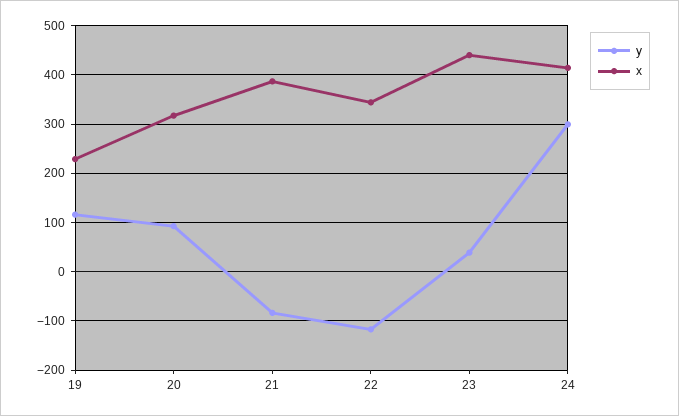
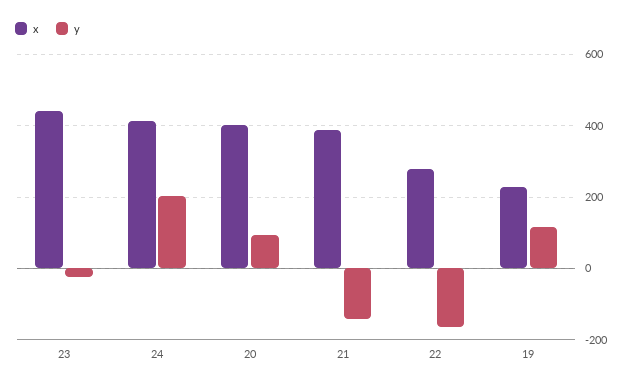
x, 20: 320 -> 400
y, 21: -80 -> -140
y, 22: -120 -> -160
x, 22: 340 -> 280
y, 23: 40 -> -20
y, 24: 300 -> 200

